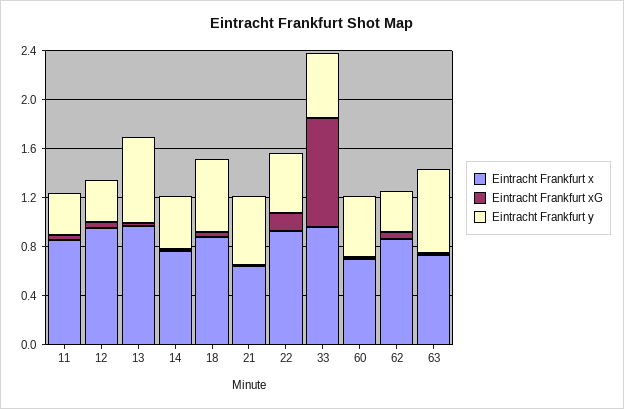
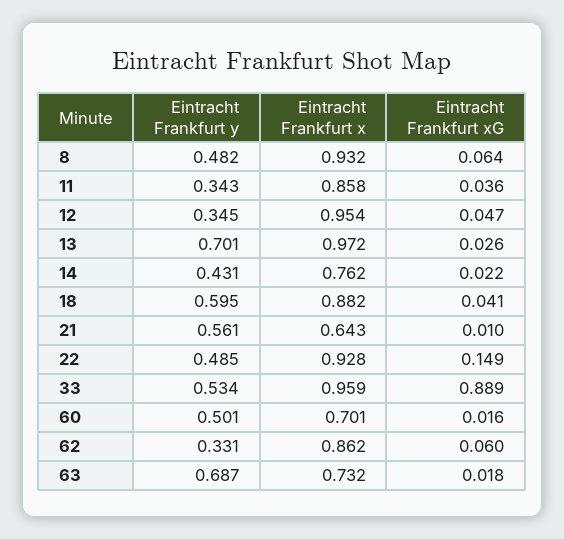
Eintracht Frankfurt y, 8: none -> 0.482
Eintracht Frankfurt x, 8: none -> 0.932
Eintracht Frankfurt xG, 8: none -> 0.064

